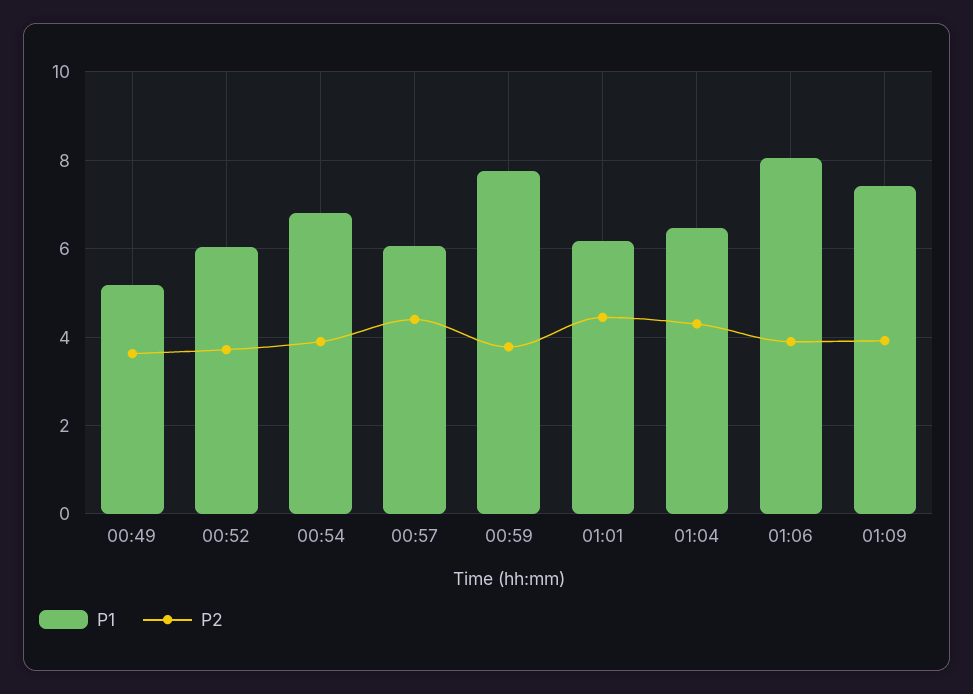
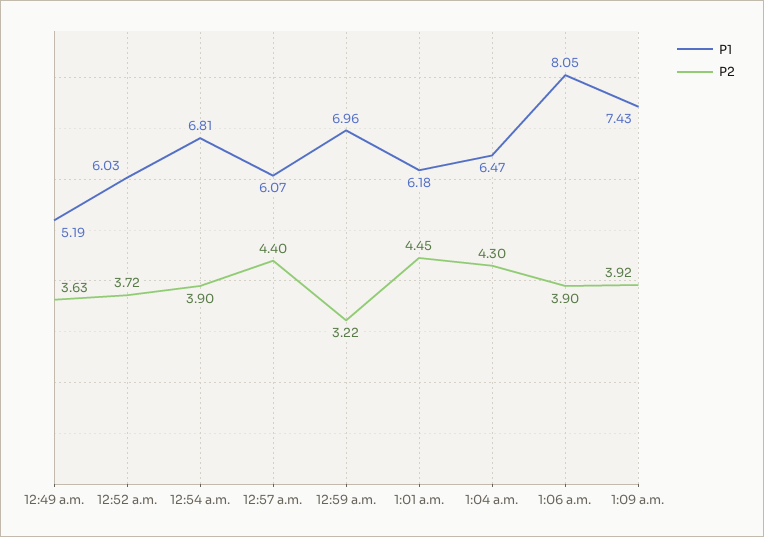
P1, 00:59: 7.8 -> 6.96
P2, 00:59: 3.8 -> 3.22

